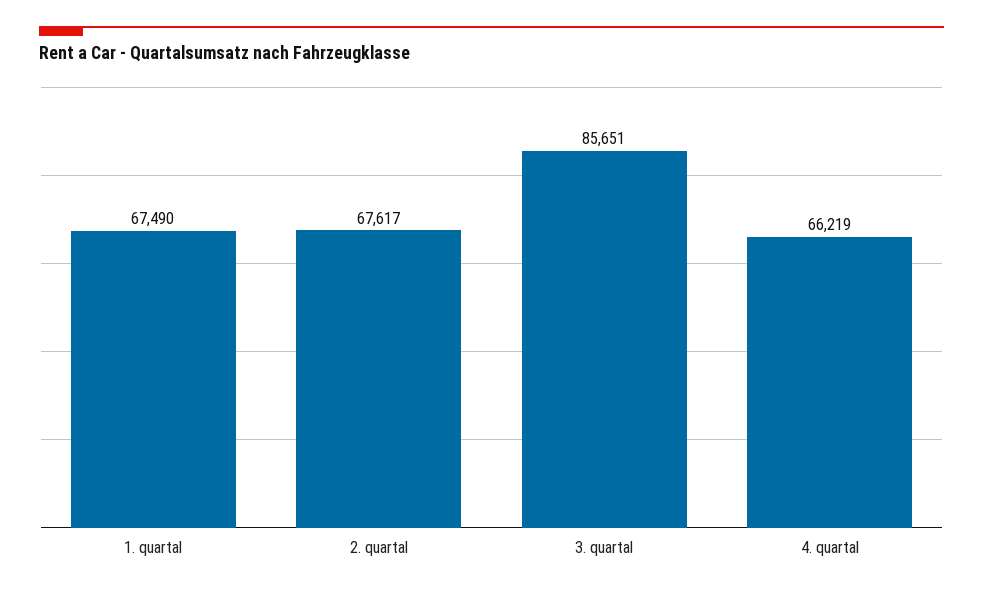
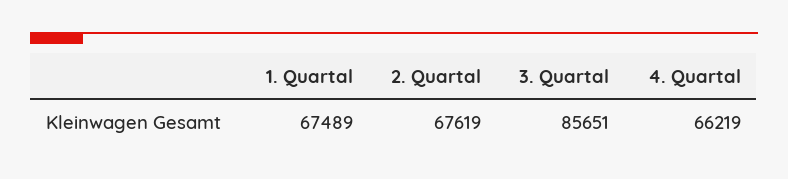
1. quartal: 67490 -> 67489
2. quartal: 67617 -> 67619

